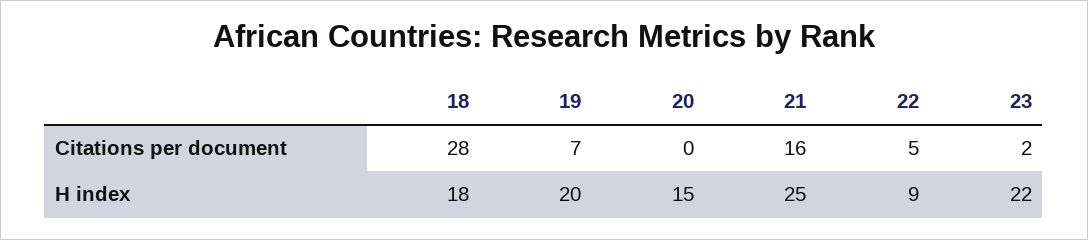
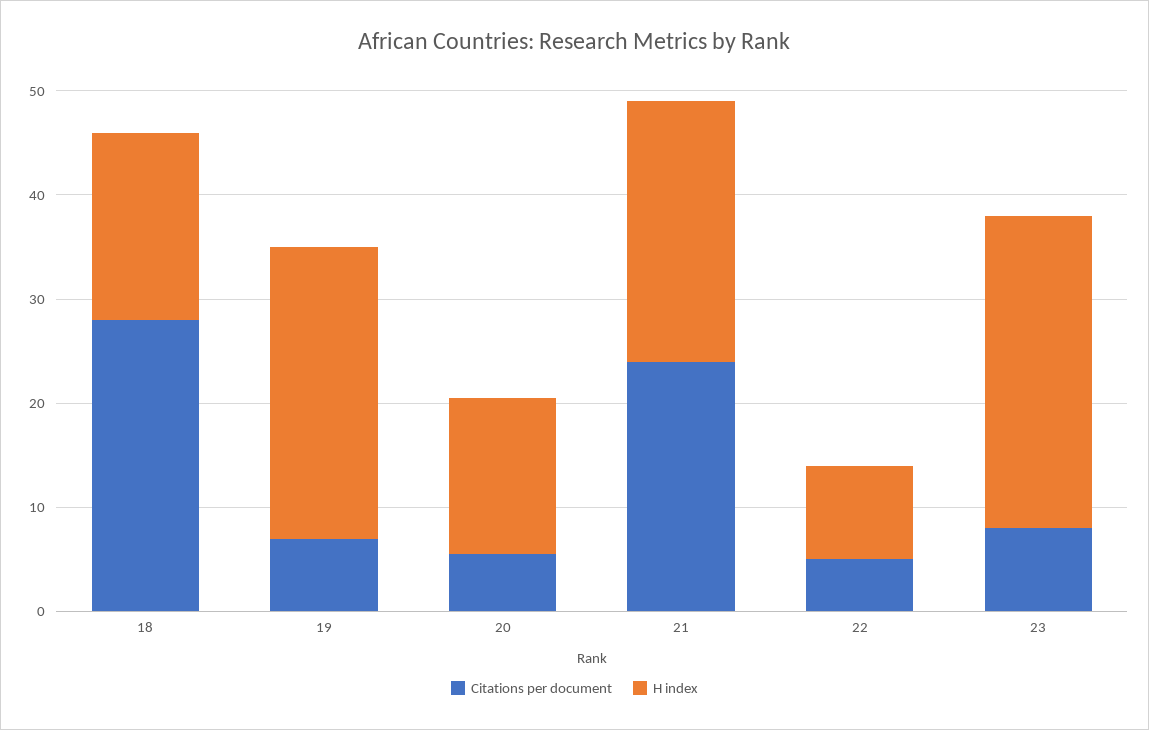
Citations per document, 20: 0 -> 6
Citations per document, 21: 16 -> 24
Citations per document, 23: 2 -> 8
H index, 19: 20 -> 28
H index, 23: 22 -> 30

